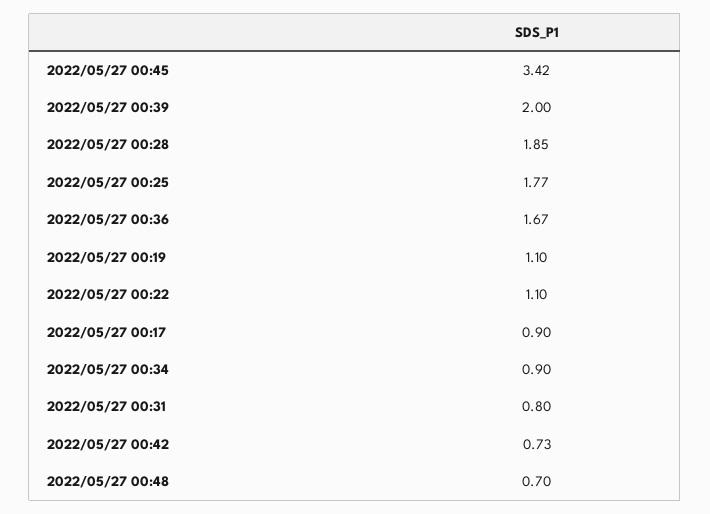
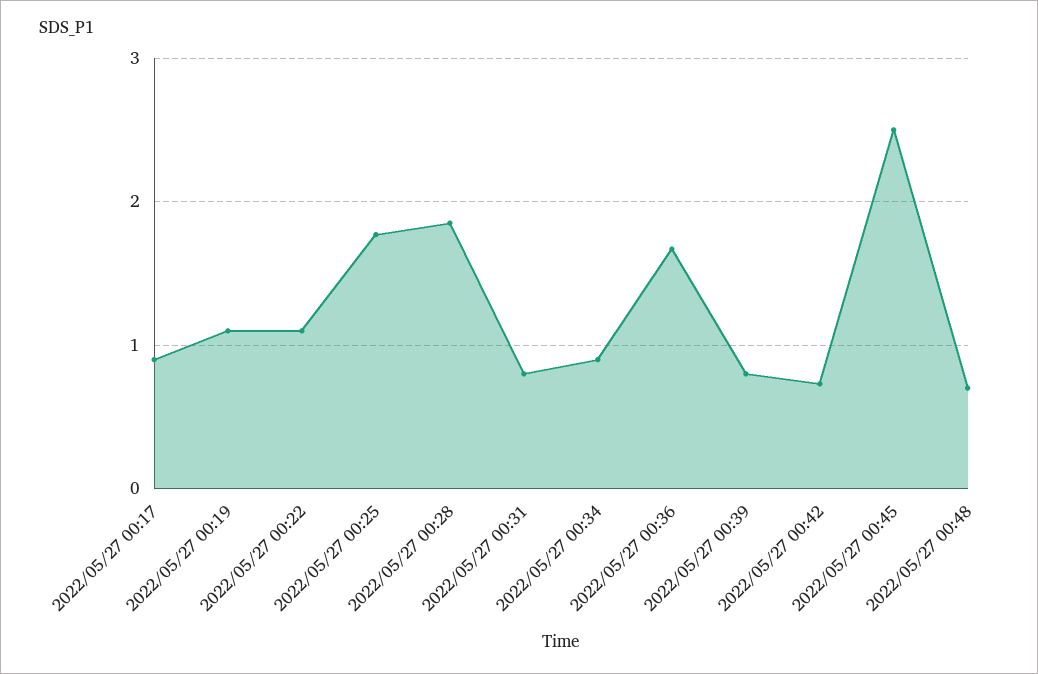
2022/05/27 00:45: 3.42 -> 2.5
2022/05/27 00:39: 2 -> 0.8

